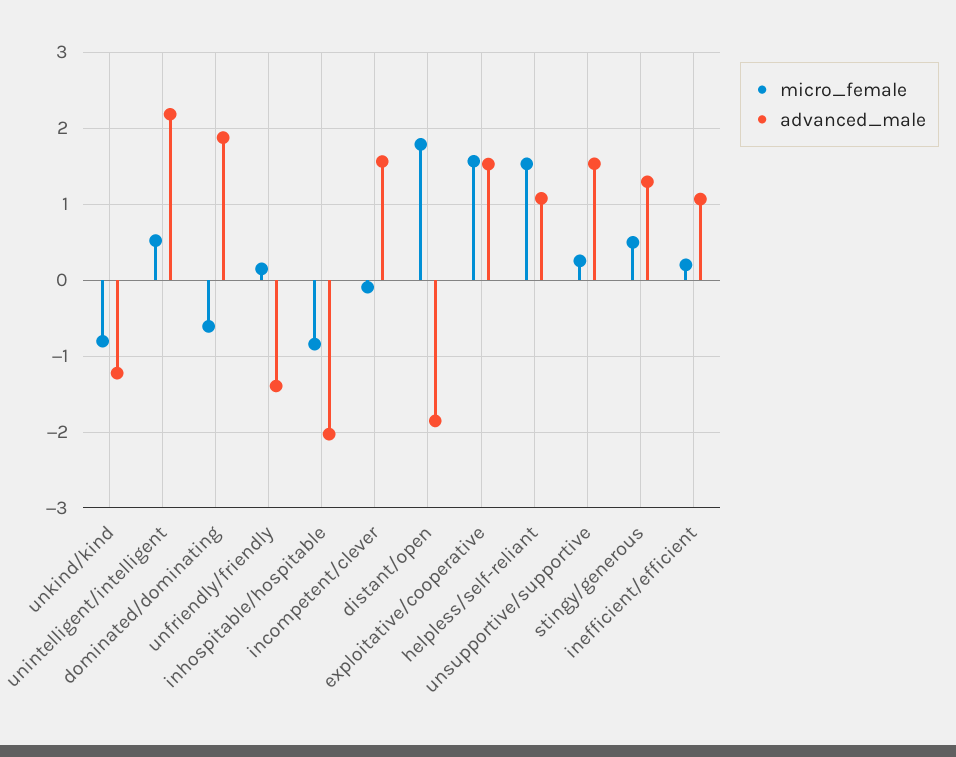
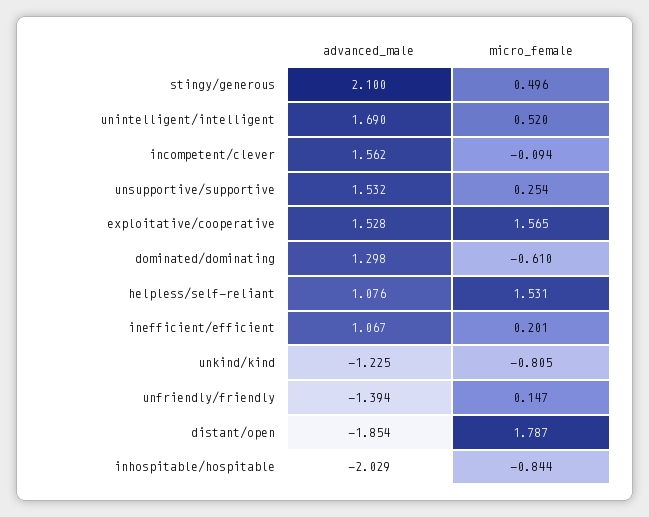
advanced_male, unintelligent/intelligent: 2.2 -> 1.69
advanced_male, dominated/dominating: 1.9 -> 1.298
advanced_male, stingy/generous: 1.3 -> 2.1

